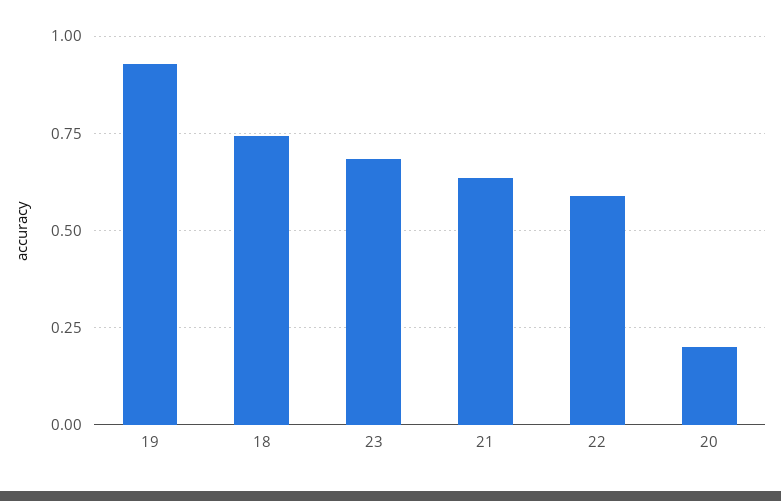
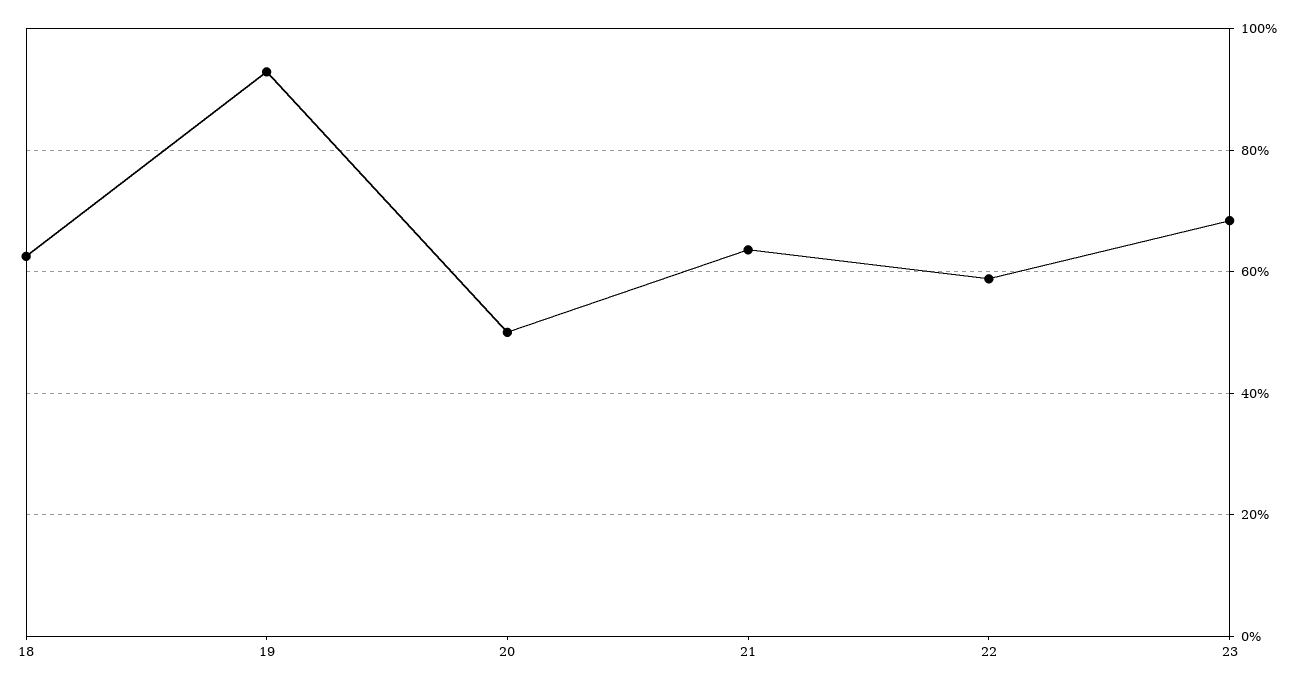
18: 0.75 -> 0.62
20: 0.2 -> 0.5

